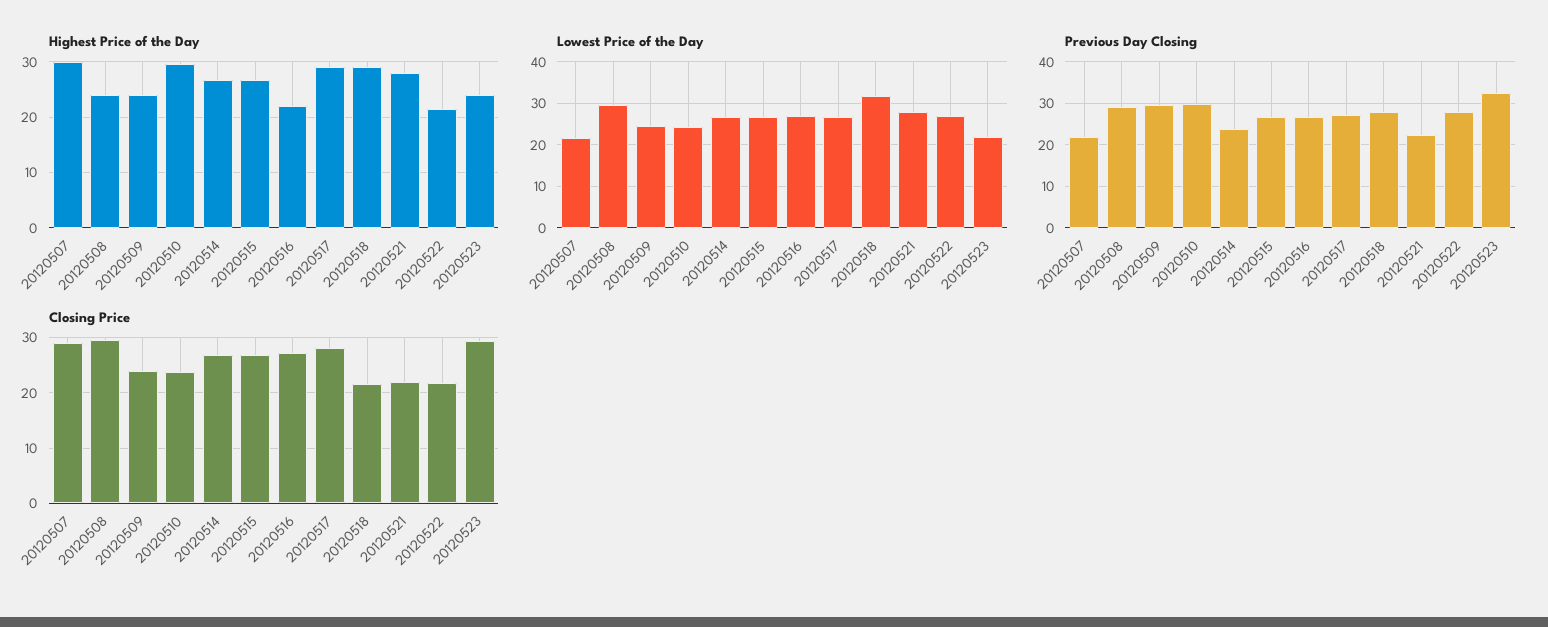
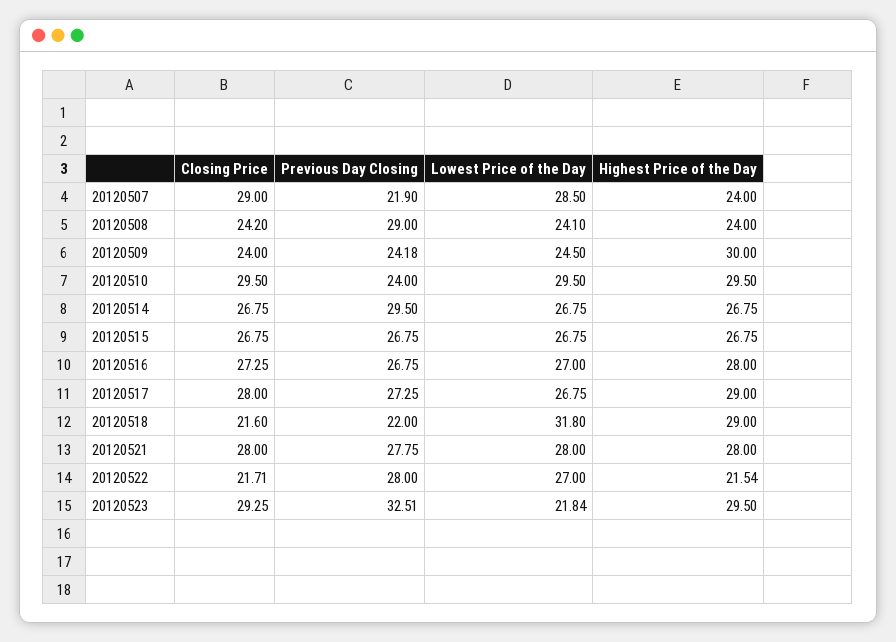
Highest Price of the Day, 20120507: 30 -> 24
Highest Price of the Day, 20120509: 24 -> 30
Highest Price of the Day, 20120516: 22 -> 28
Highest Price of the Day, 20120523: 24 -> 29.5
Lowest Price of the Day, 20120507: 22 -> 28.5
Lowest Price of the Day, 20120508: 30 -> 24.1
Lowest Price of the Day, 20120510: 24 -> 29.5
Previous Day Closing, 20120509: 30 -> 24.18
Previous Day Closing, 20120510: 30 -> 24
Previous Day Closing, 20120514: 24 -> 29.5
Previous Day Closing, 20120518: 28 -> 22
Previous Day Closing, 20120521: 22 -> 27.75
Closing Price, 20120508: 30 -> 24.2
Closing Price, 20120510: 24 -> 29.5
Closing Price, 20120521: 22 -> 28

